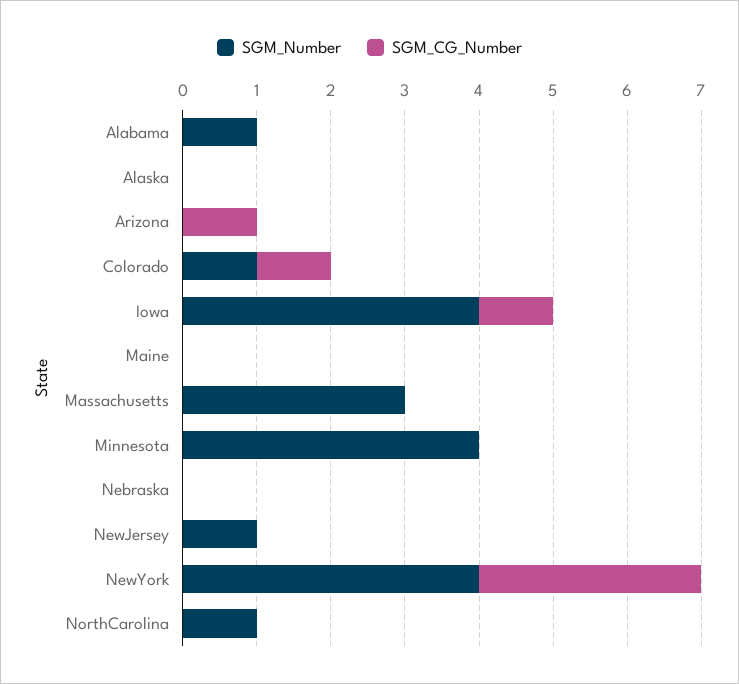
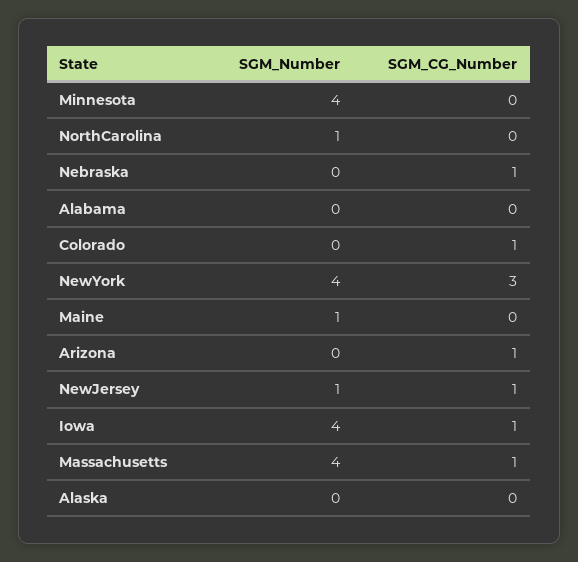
SGM_Number, Alabama: 1 -> 0
SGM_Number, Colorado: 1 -> 0
SGM_Number, Maine: 0 -> 1
SGM_Number, Massachusetts: 3 -> 4
SGM_CG_Number, Massachusetts: 0 -> 1
SGM_CG_Number, Nebraska: 0 -> 1
SGM_CG_Number, NewJersey: 0 -> 1

